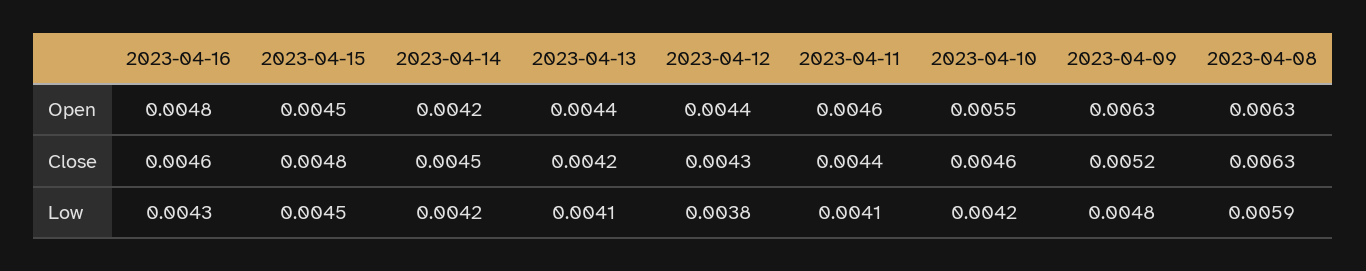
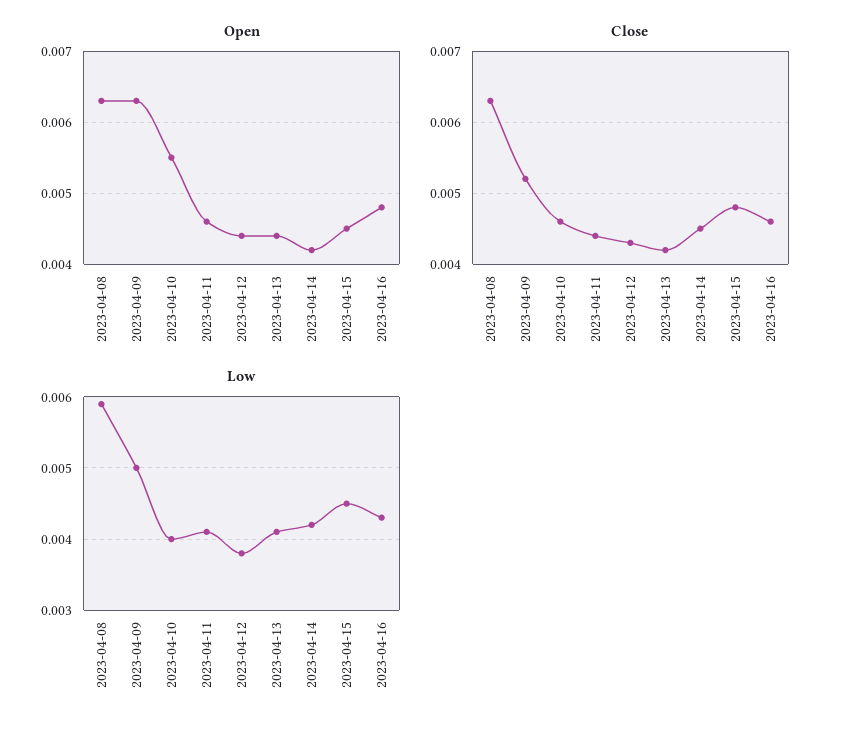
Low, 2023-04-10: 0.0042 -> 0.004
Low, 2023-04-09: 0.0048 -> 0.005

